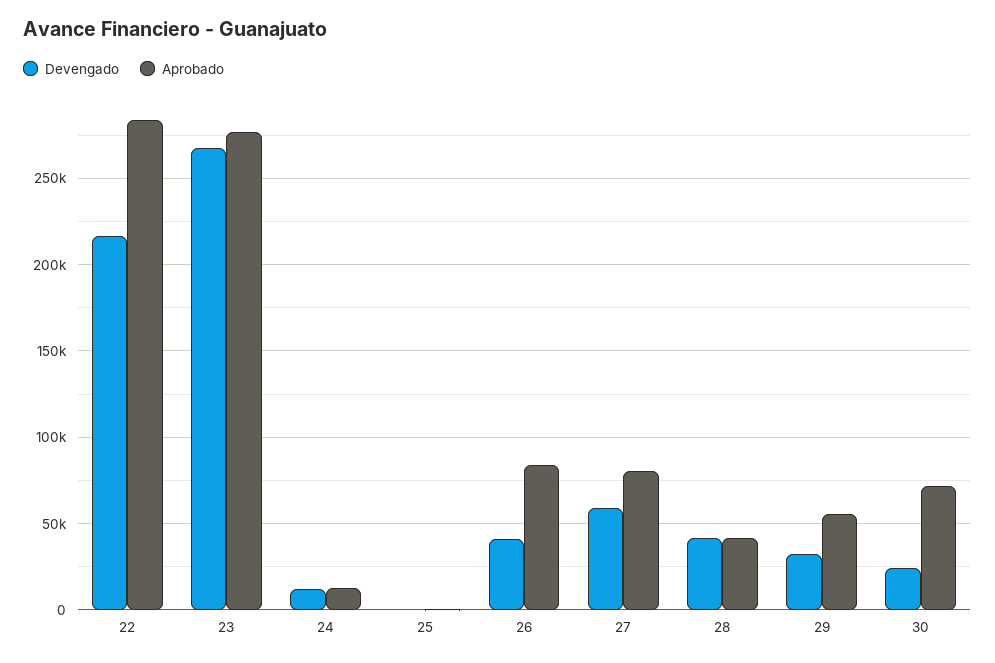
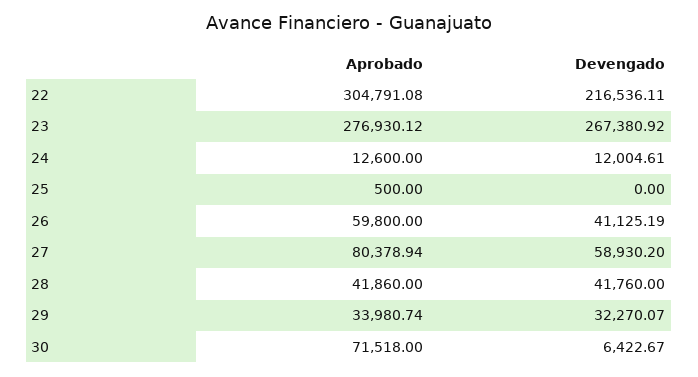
Aprobado, 22: 285000 -> 304791.08
Aprobado, 26: 85000 -> 59800
Aprobado, 29: 55000 -> 33980.74
Devengado, 30: 25000 -> 6422.67

